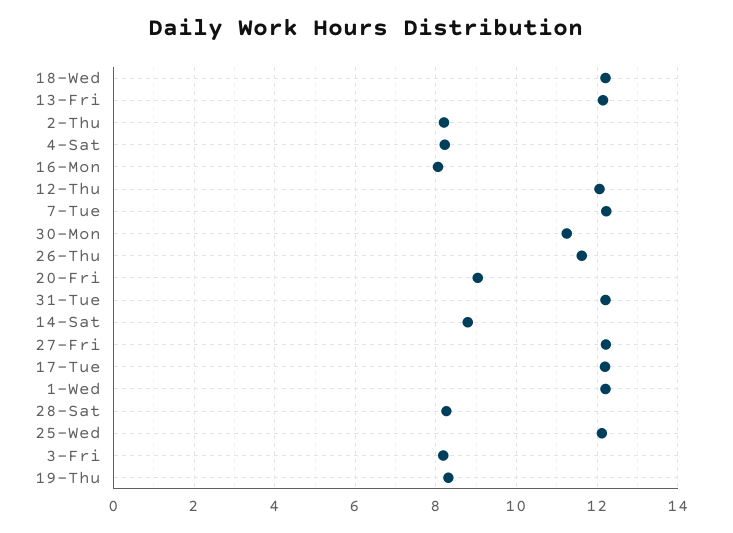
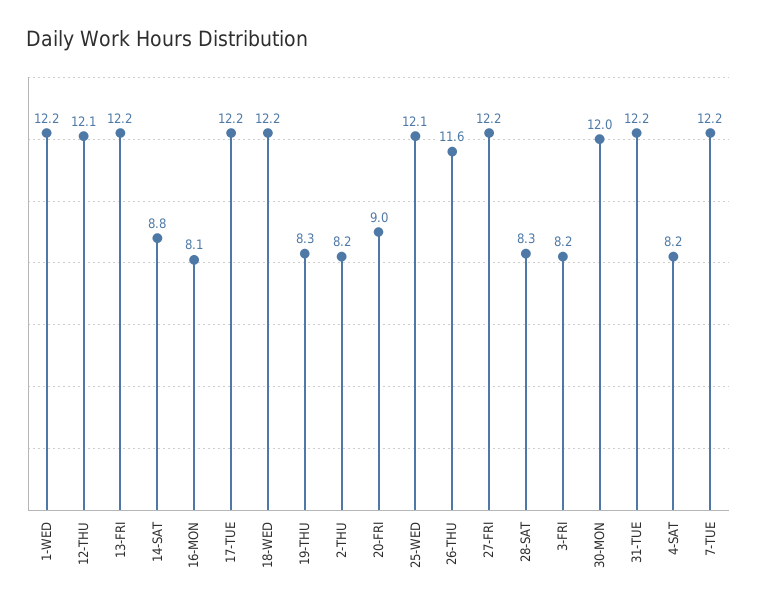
30-Mon: 11.2 -> 12

